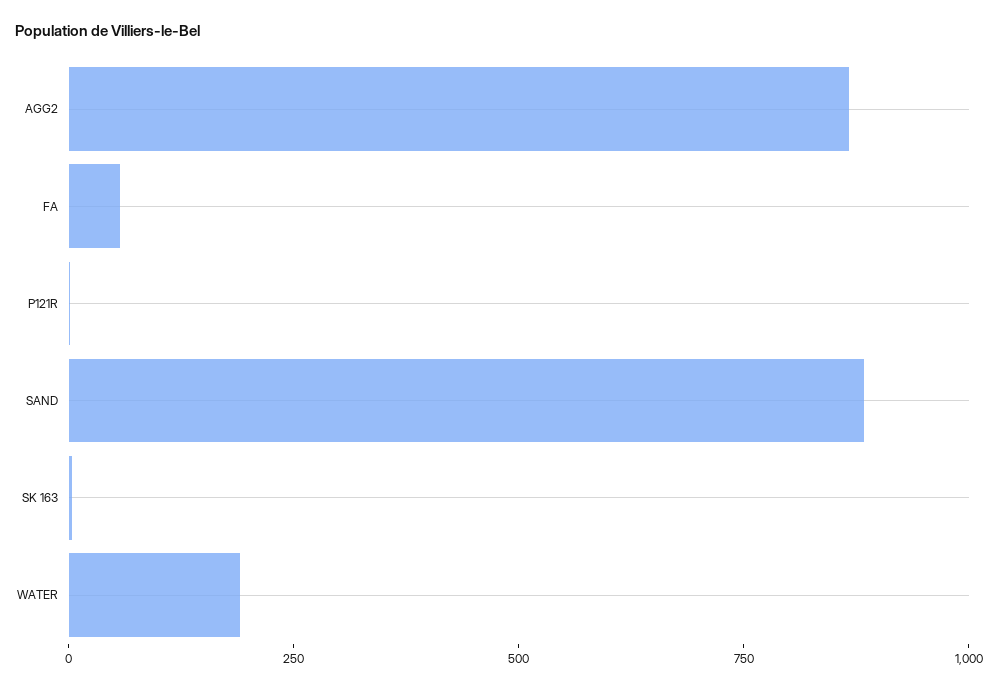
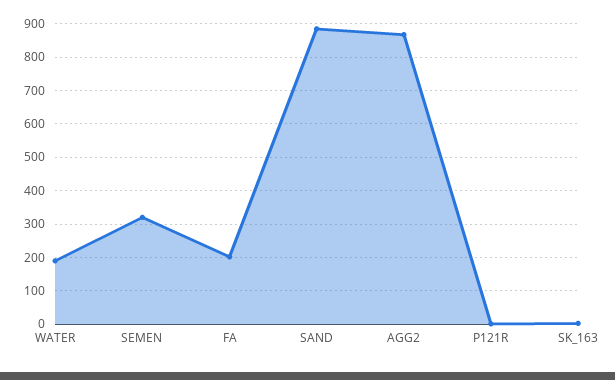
FA: 50 -> 200
SEMEN: none -> 320

